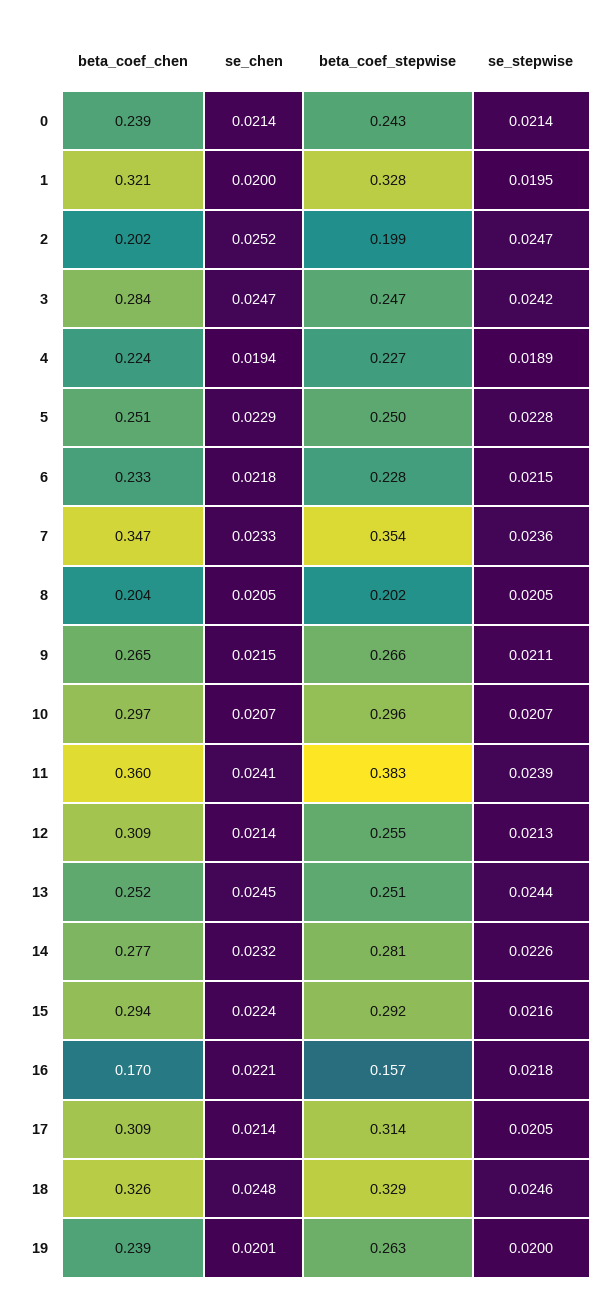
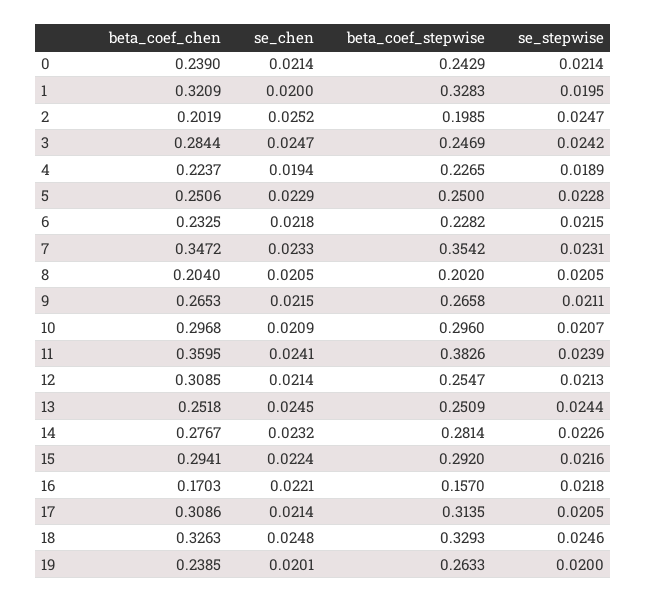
se_stepwise, 7: 0.0236 -> 0.0231
se_chen, 10: 0.0207 -> 0.0209

